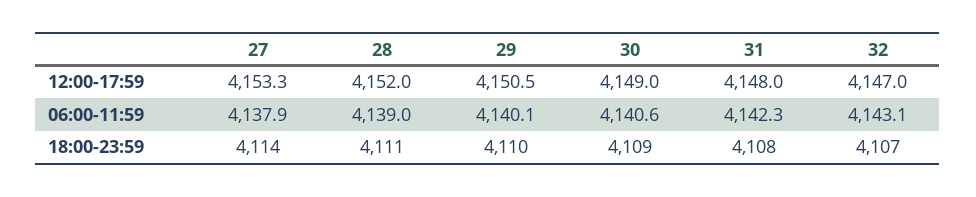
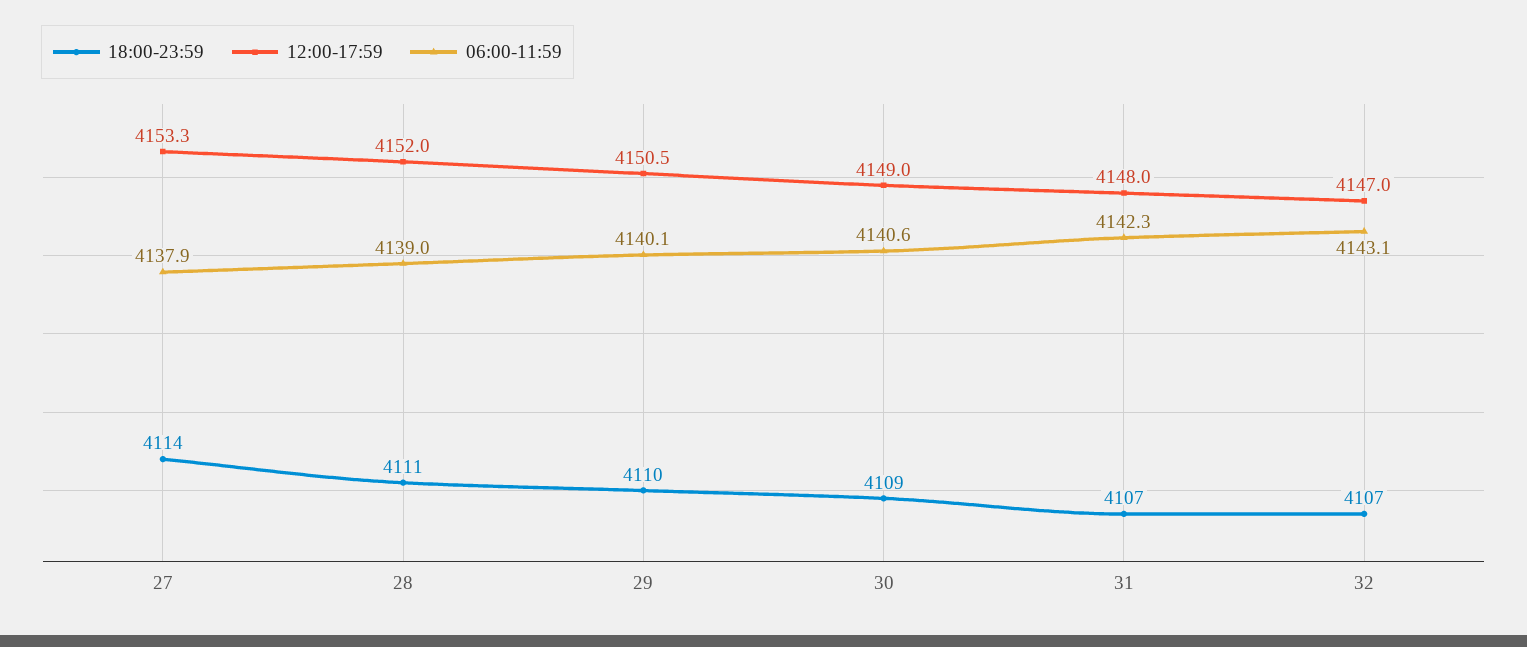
18:00-23:59, 31: 4108 -> 4107

